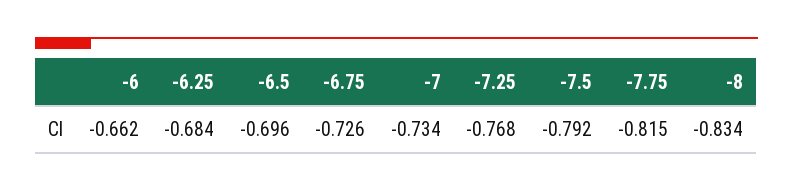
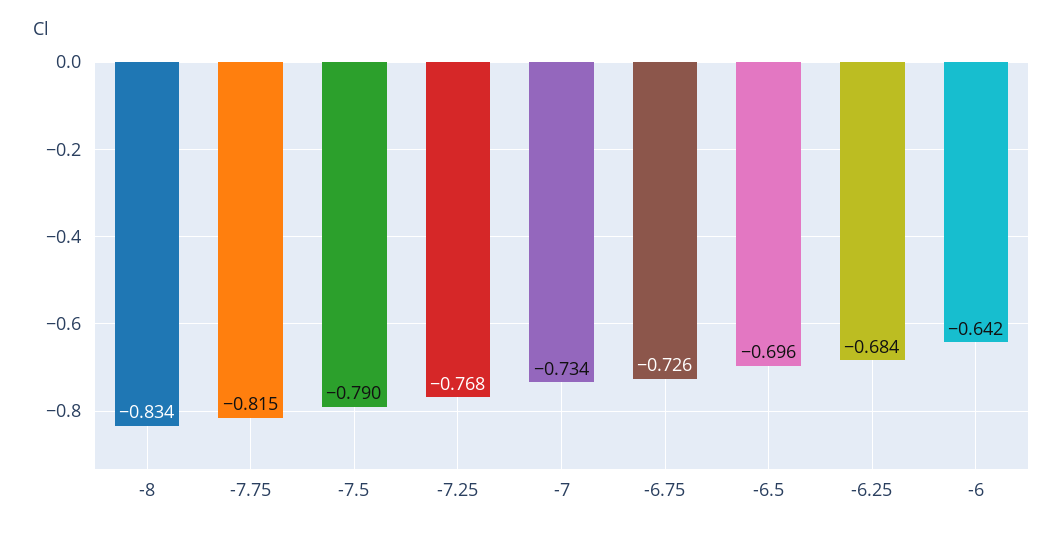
-6: -0.662 -> -0.642
-7.5: -0.792 -> -0.79

